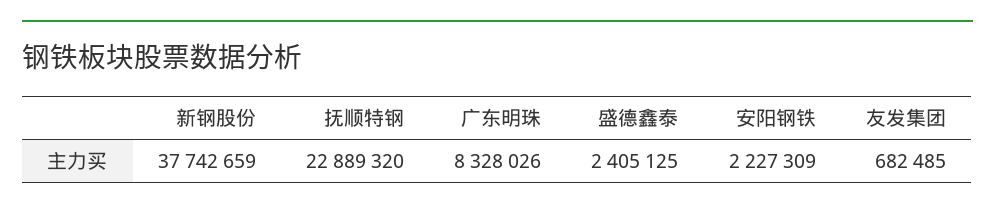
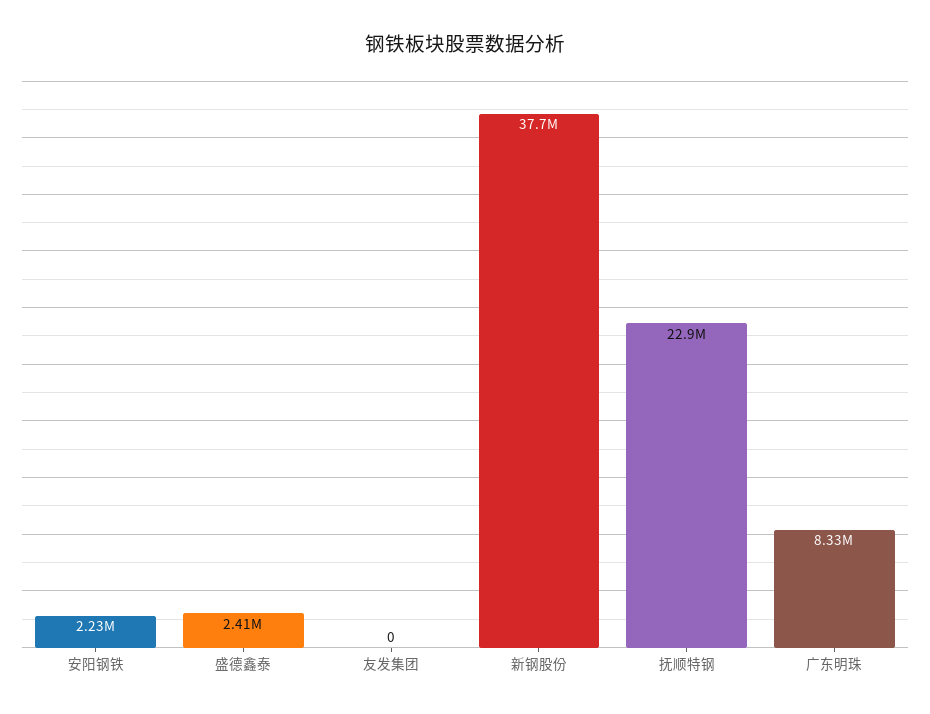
友发集团: 682485 -> 0

